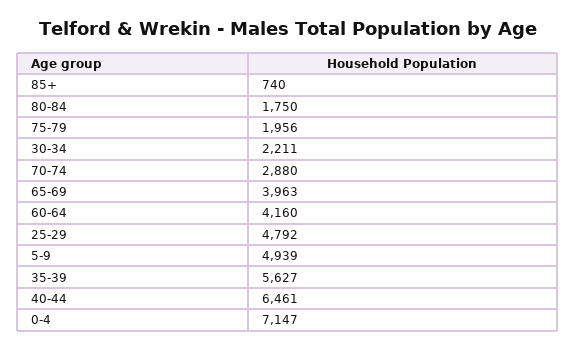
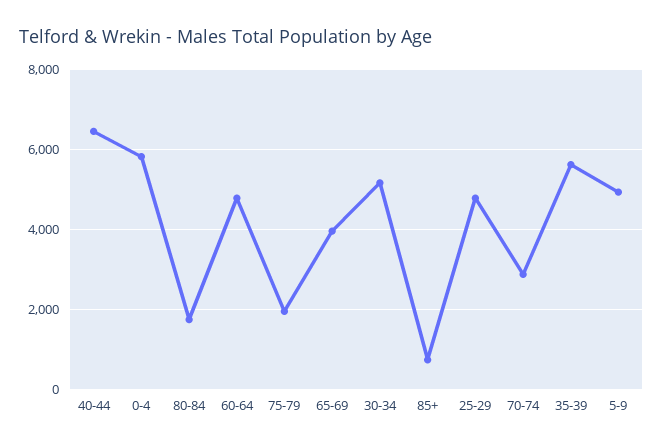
30-34: 2211 -> 5200
60-64: 4160 -> 4800
0-4: 7147 -> 5800

